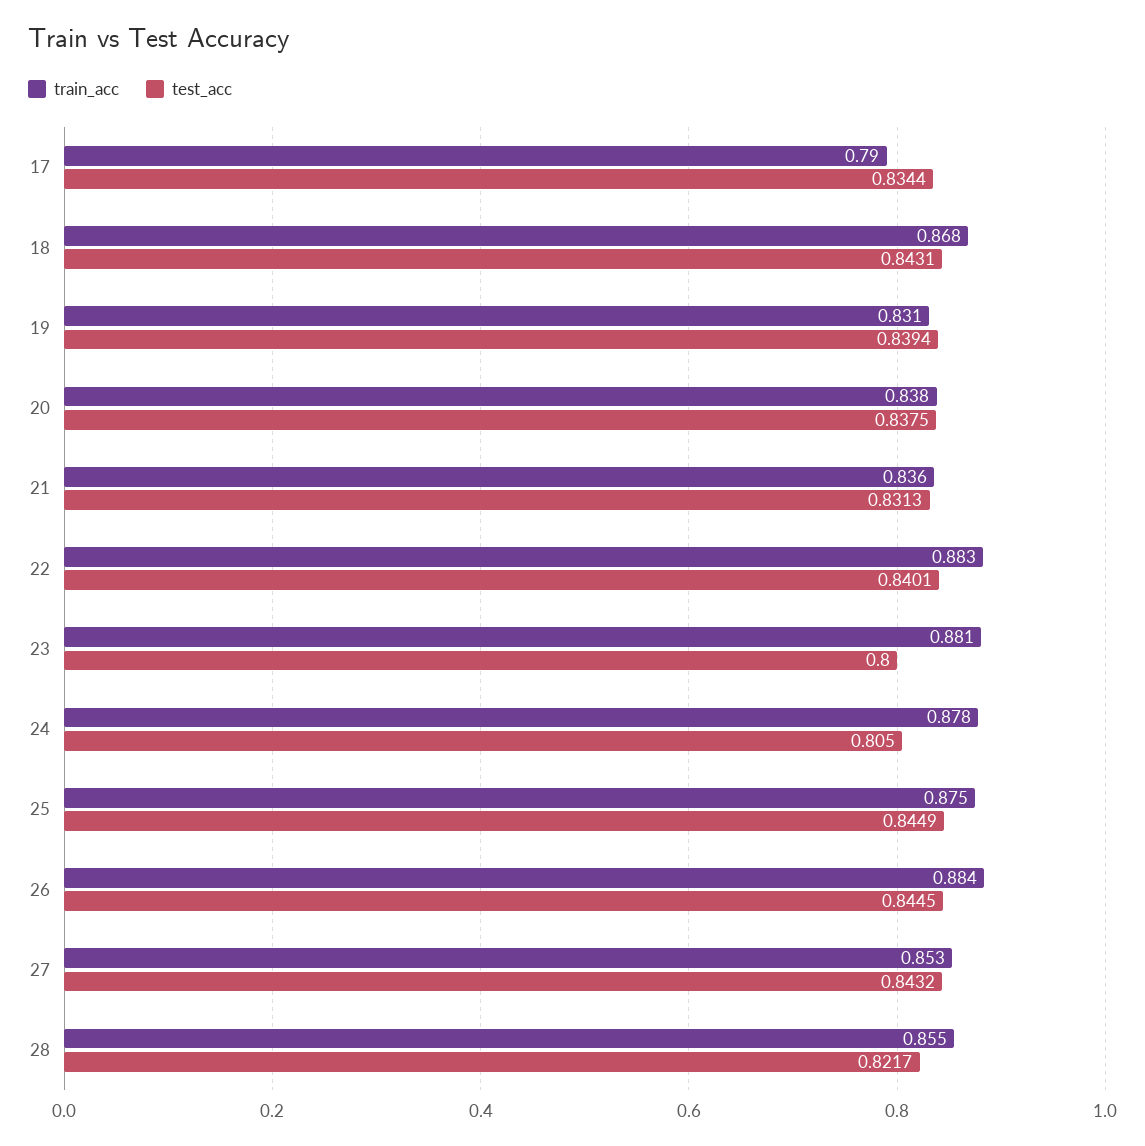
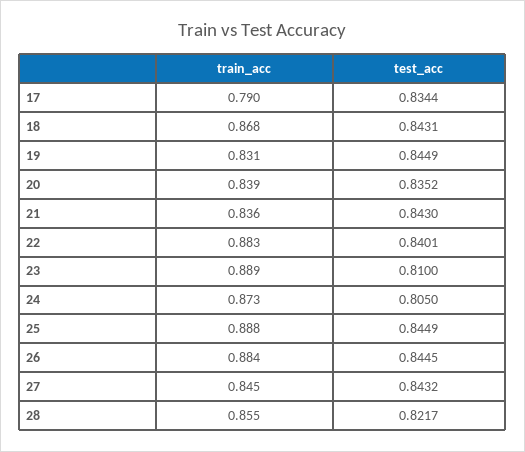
test_acc, 19: 0.8394 -> 0.8449
train_acc, 20: 0.838 -> 0.839
test_acc, 20: 0.8375 -> 0.8352
test_acc, 21: 0.8313 -> 0.843
train_acc, 23: 0.881 -> 0.889
test_acc, 23: 0.8 -> 0.81
train_acc, 24: 0.878 -> 0.873
train_acc, 25: 0.875 -> 0.888
train_acc, 27: 0.853 -> 0.845

